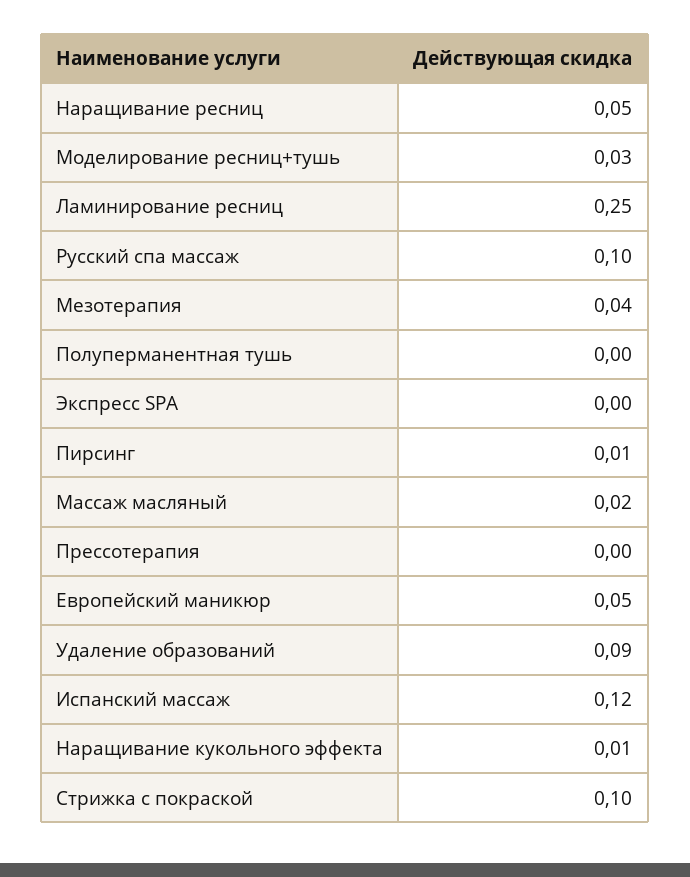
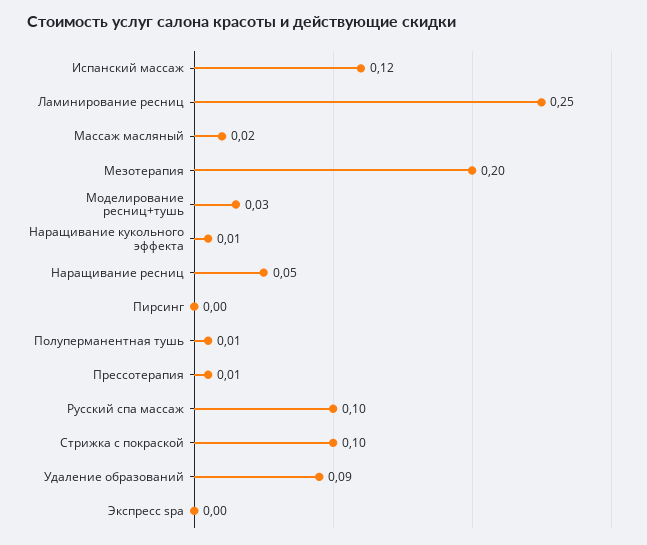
Мезотерапия: 0.04 -> 0.2
Полуперманентная тушь: 0 -> 0.01
Пирсинг: 0.01 -> 0
Прессотерапия: 0 -> 0.01
Европейский маникюр: 0.05 -> none

